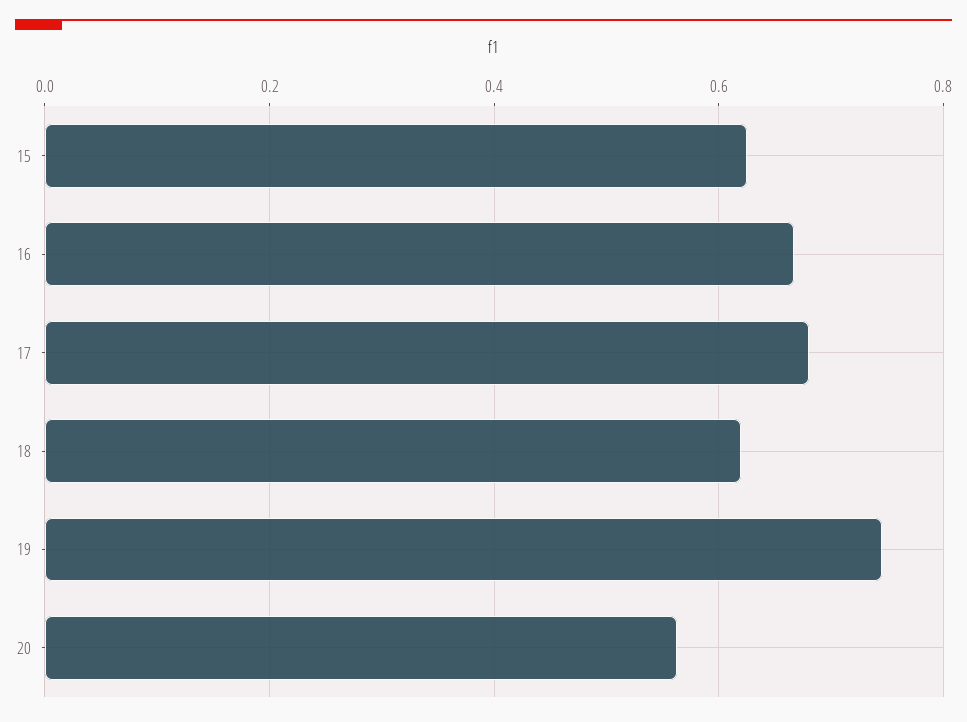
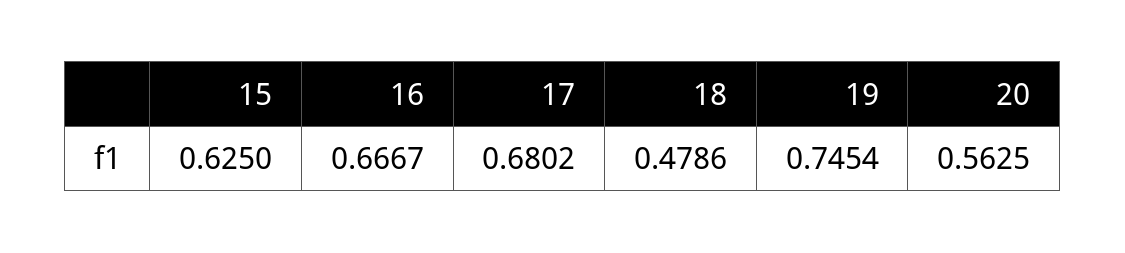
18: 0.62 -> 0.4786

